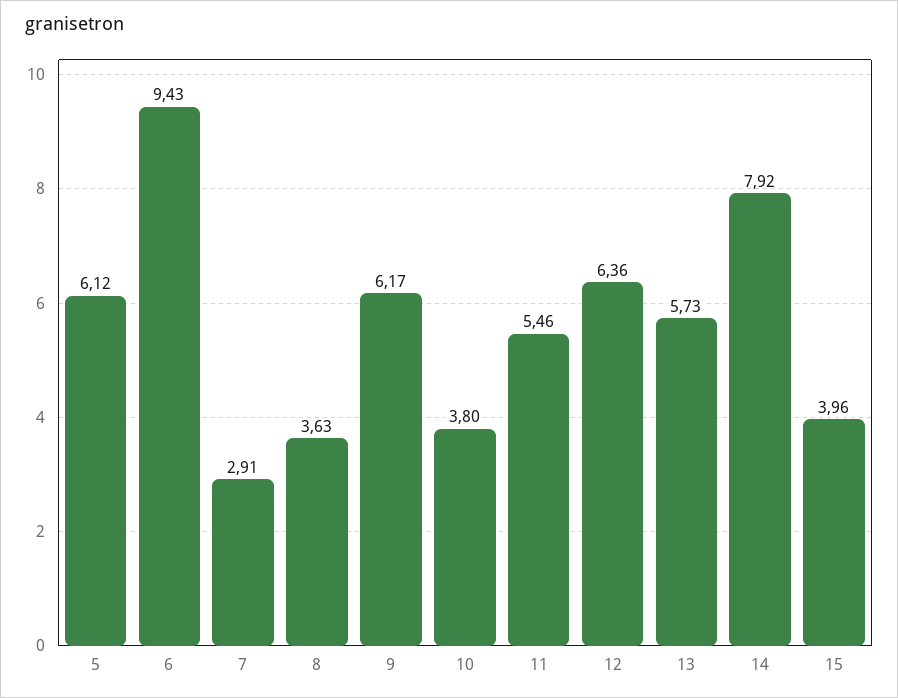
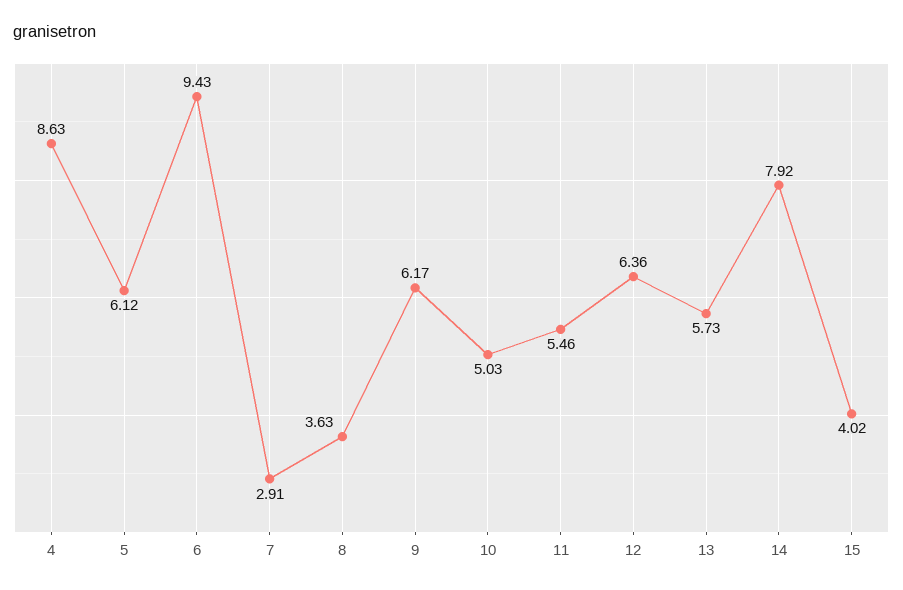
10: 3.8 -> 5.03
15: 3.96 -> 4.02
4: none -> 8.63

